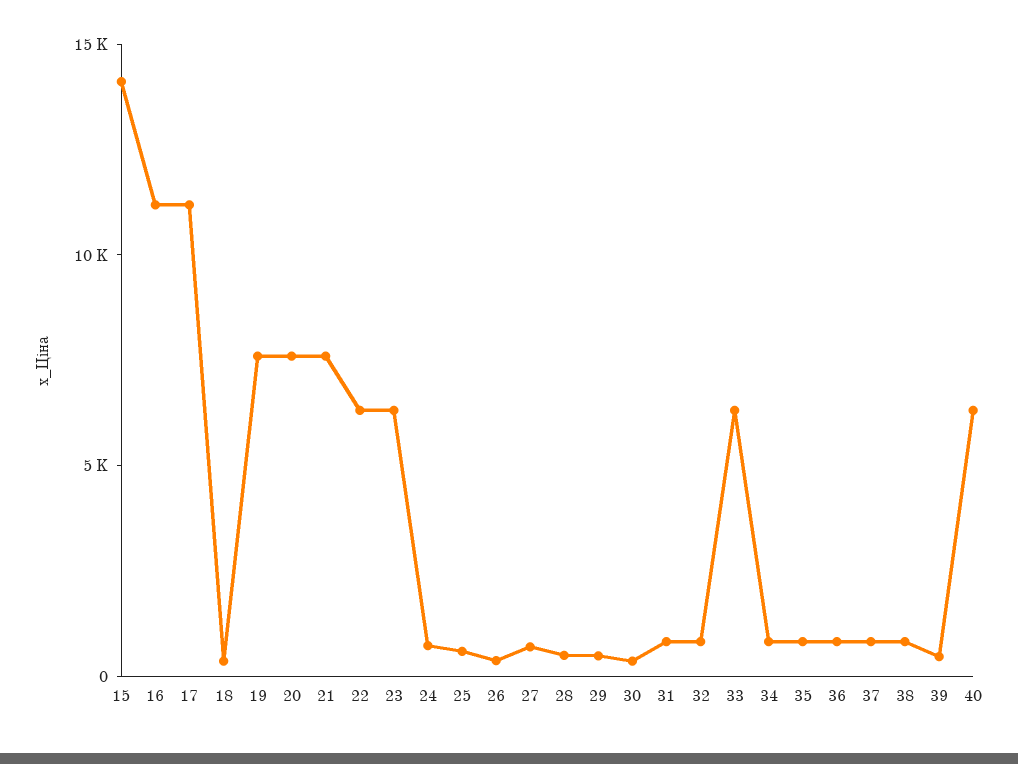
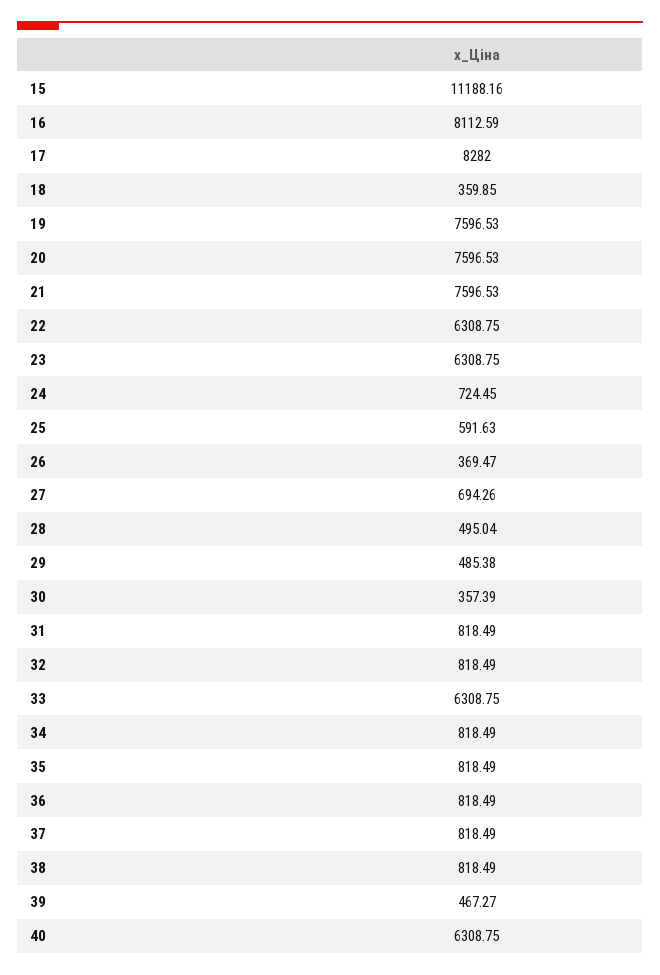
15: 14000 -> 11188.16
16: 11000 -> 8112.59
17: 11000 -> 8282

